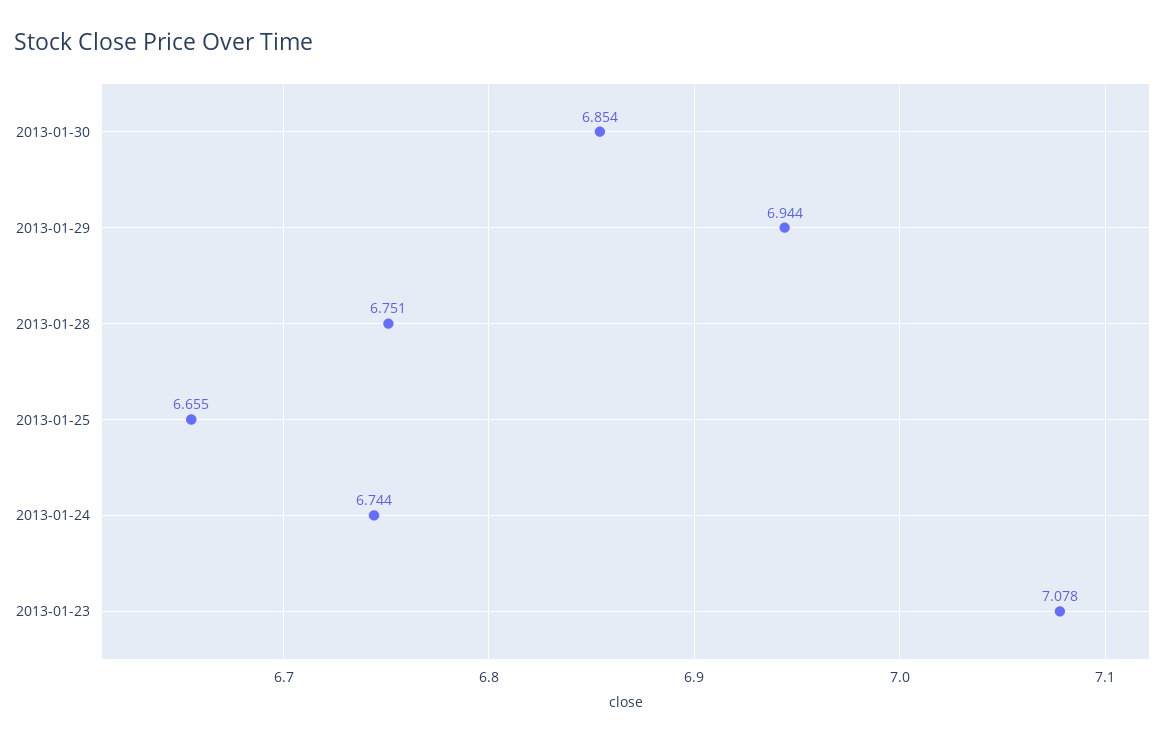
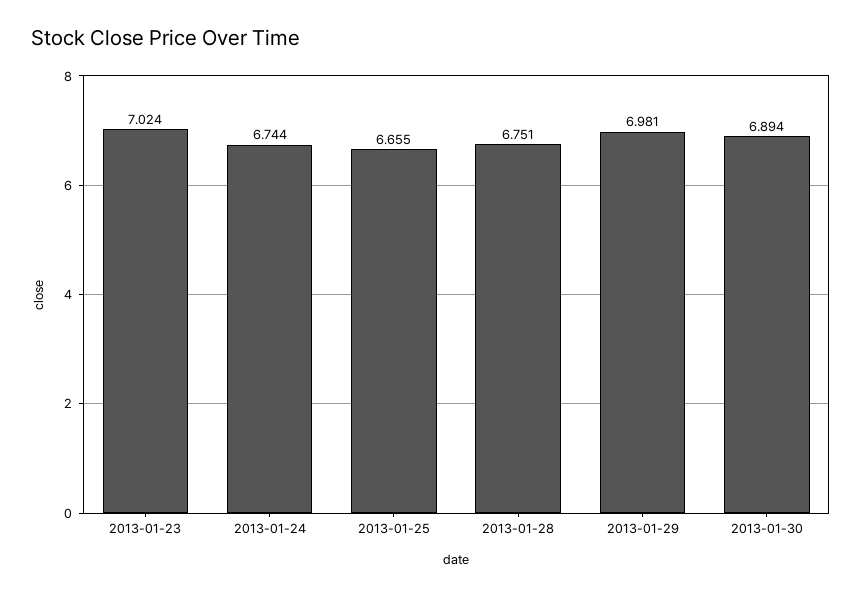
2013-01-30: 6.854 -> 6.894
2013-01-29: 6.944 -> 6.981
2013-01-23: 7.078 -> 7.024

